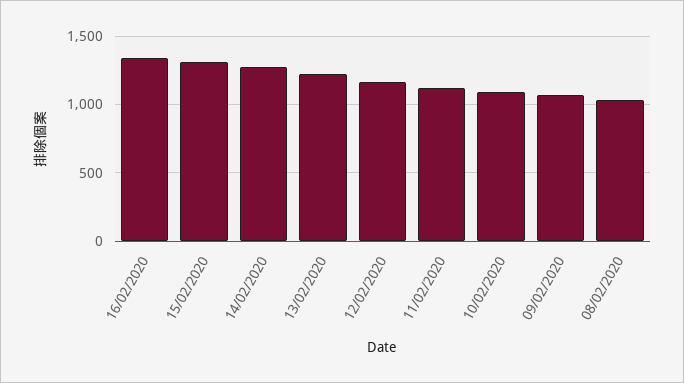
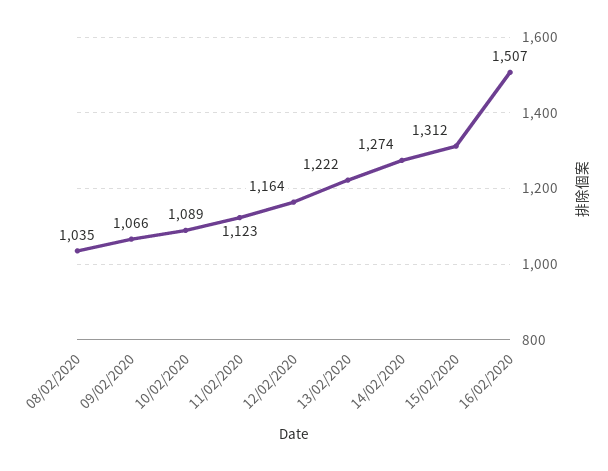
16/02/2020: 1350 -> 1507

